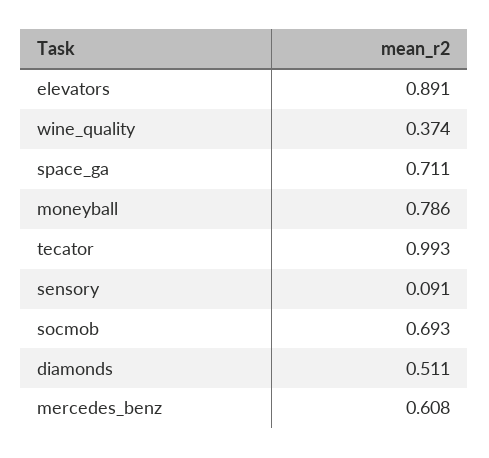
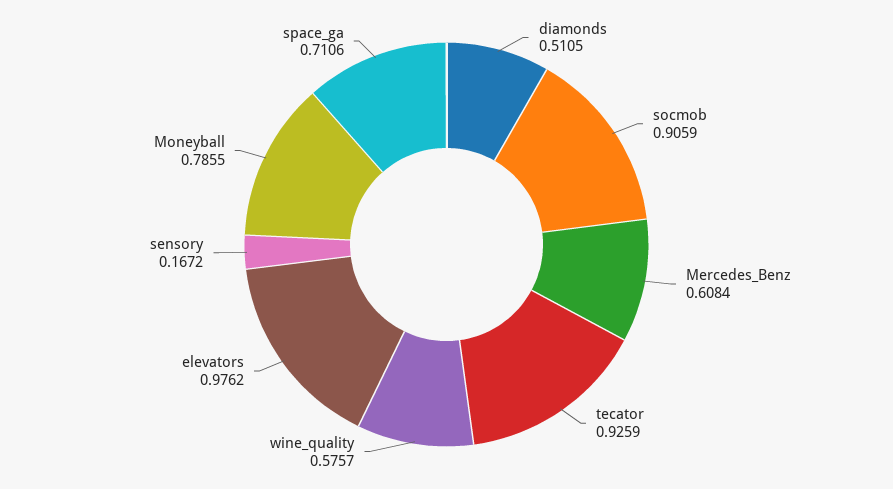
elevators: 0.891 -> 0.9762
wine_quality: 0.374 -> 0.5757
tecator: 0.993 -> 0.9259
sensory: 0.091 -> 0.1672
socmob: 0.693 -> 0.9059

